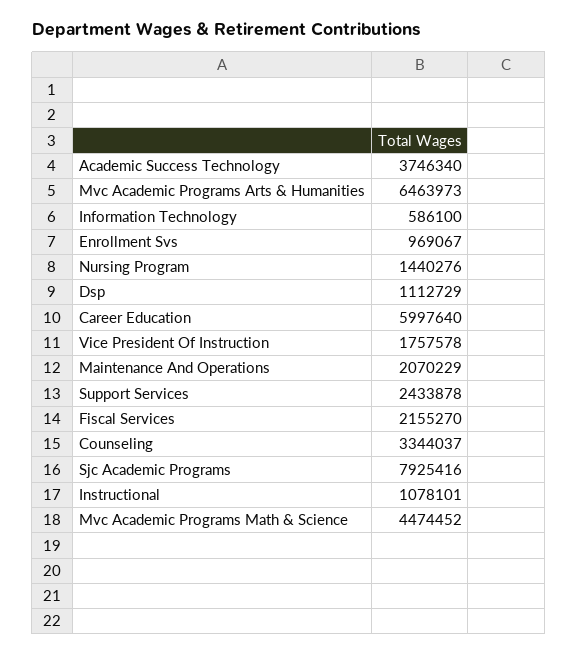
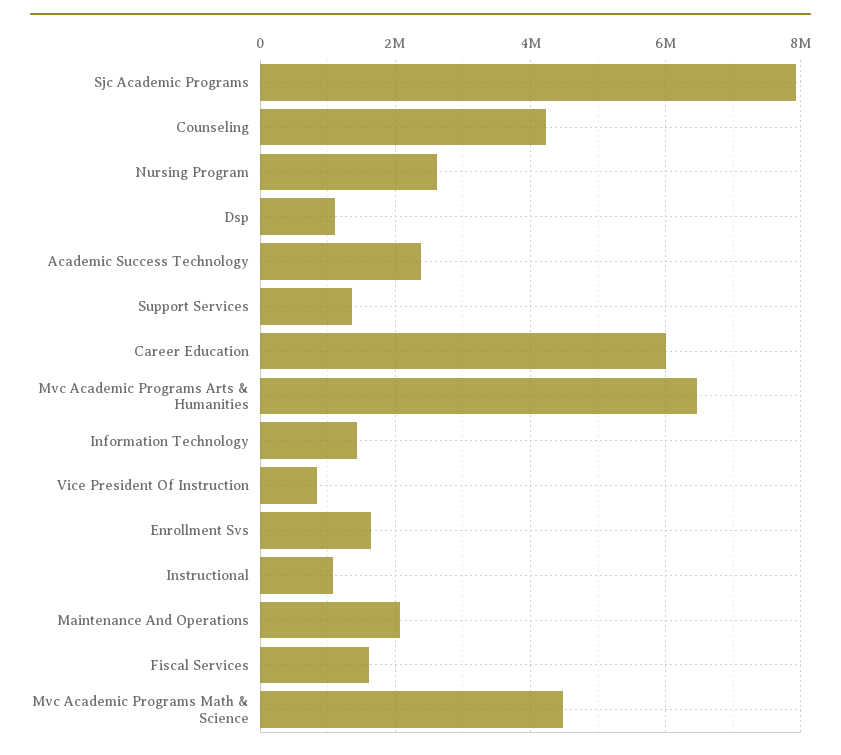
Academic Success Technology: 3746340 -> 2400000
Information Technology: 586100 -> 1400000
Enrollment Svs: 969067 -> 1600000
Nursing Program: 1440276 -> 2600000
Vice President Of Instruction: 1757578 -> 800000
Support Services: 2433878 -> 1400000
Fiscal Services: 2155270 -> 1600000
Counseling: 3344037 -> 4200000

